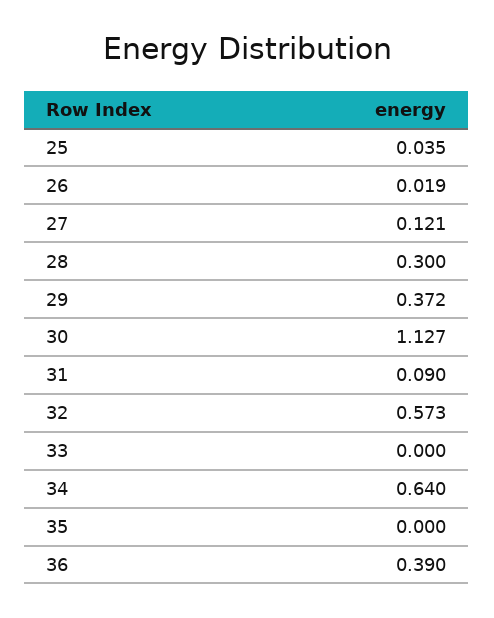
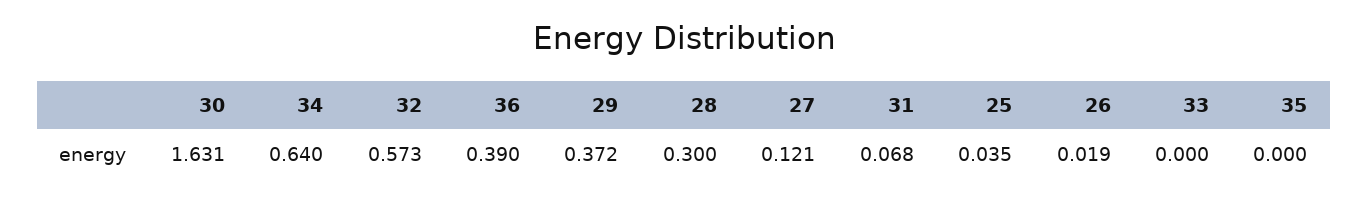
30: 1.127 -> 1.631
31: 0.09 -> 0.068

